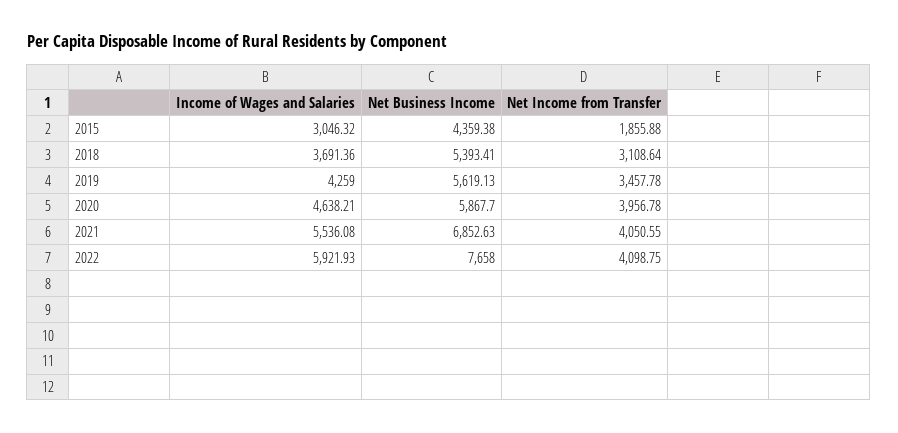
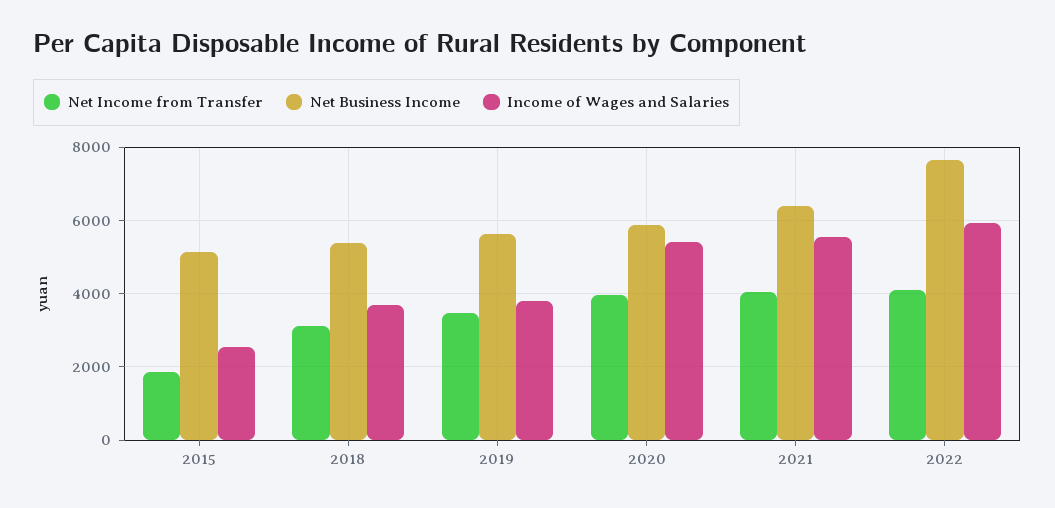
Income of Wages and Salaries, 2015: 3046.32 -> 2600
Net Business Income, 2015: 4359.38 -> 5200
Income of Wages and Salaries, 2019: 4259 -> 3800
Income of Wages and Salaries, 2020: 4638.21 -> 5400
Net Business Income, 2021: 6852.63 -> 6400

